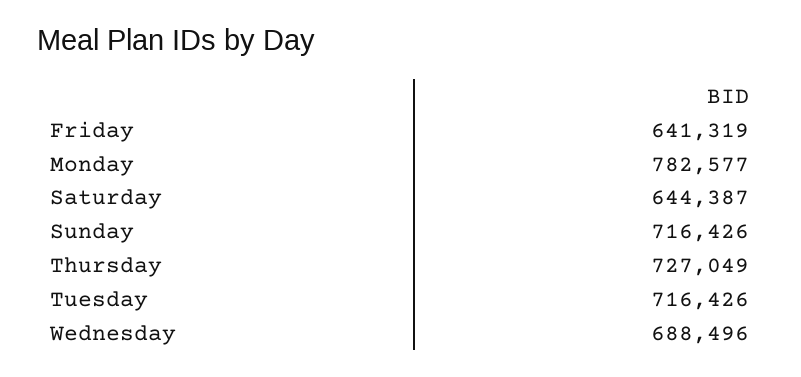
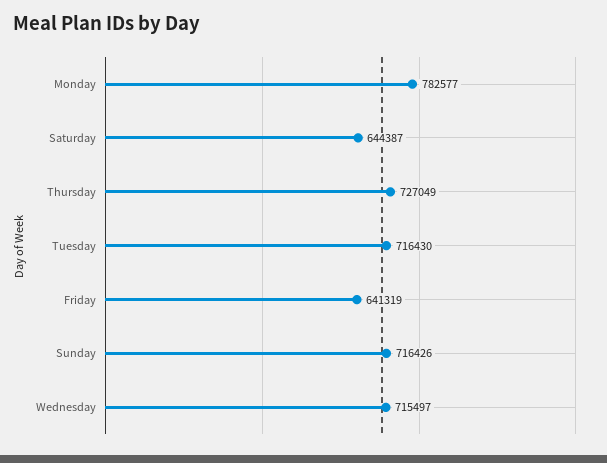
Tuesday: 716426 -> 716430
Wednesday: 688496 -> 715497

